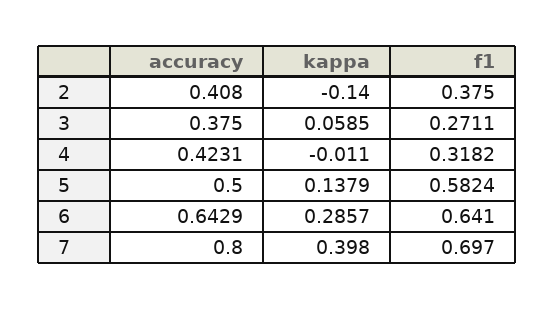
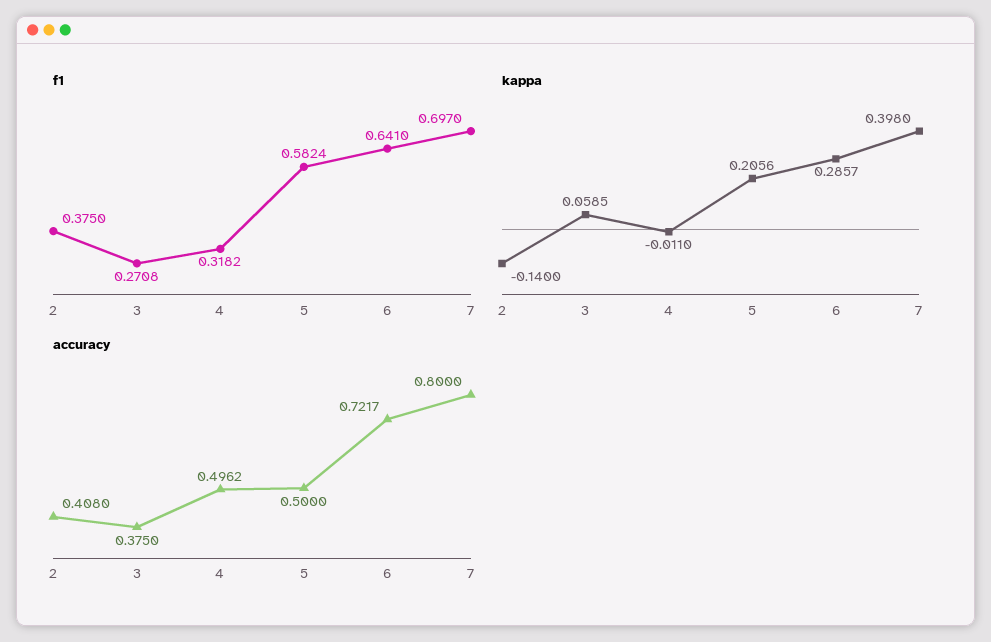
f1, 3: 0.2711 -> 0.2708
accuracy, 4: 0.4231 -> 0.4962
kappa, 5: 0.1379 -> 0.2056
accuracy, 6: 0.6429 -> 0.7217

